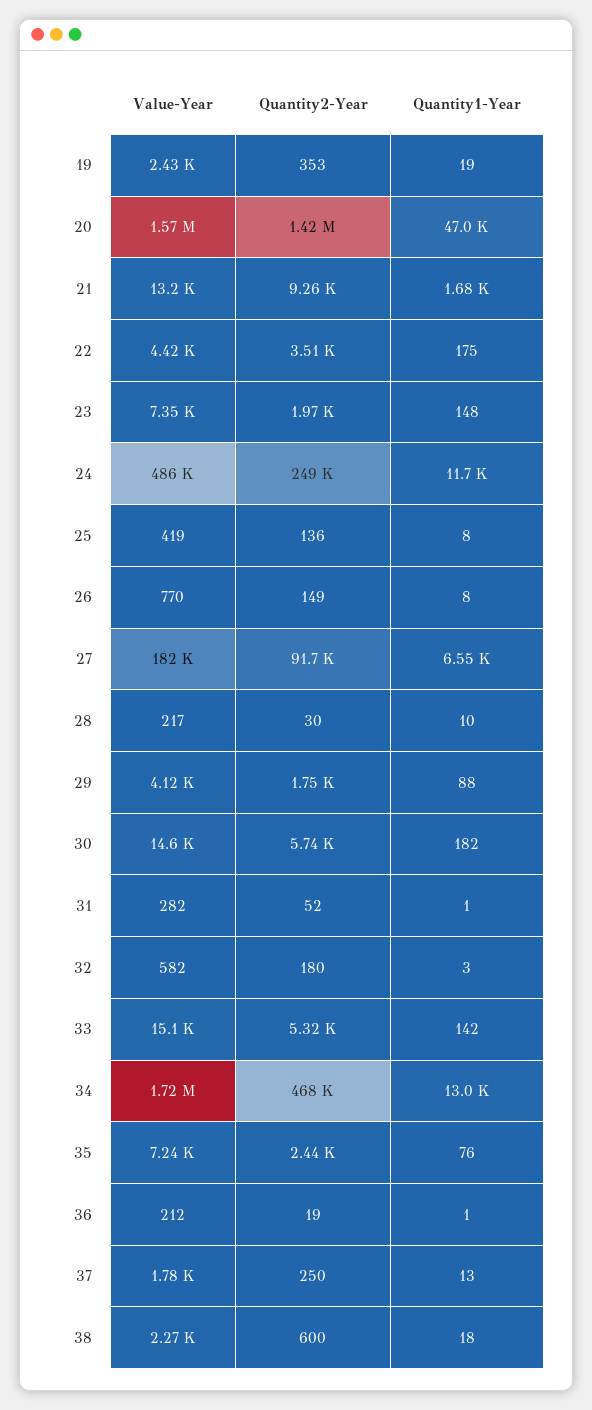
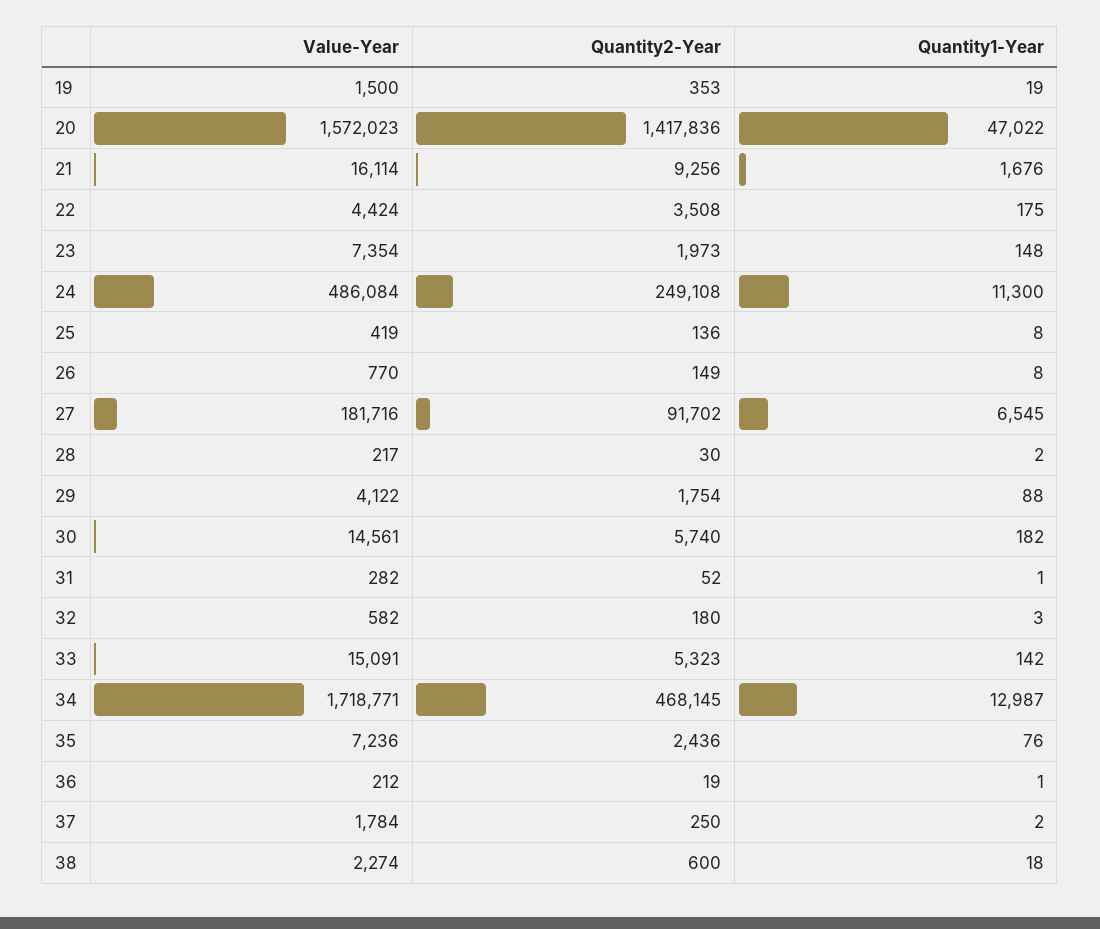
Value-Year, 19: 2430 -> 1500
Value-Year, 21: 13200 -> 16114
Quantity1-Year, 24: 11700 -> 11300
Quantity1-Year, 28: 10 -> 2
Quantity1-Year, 37: 13 -> 2

